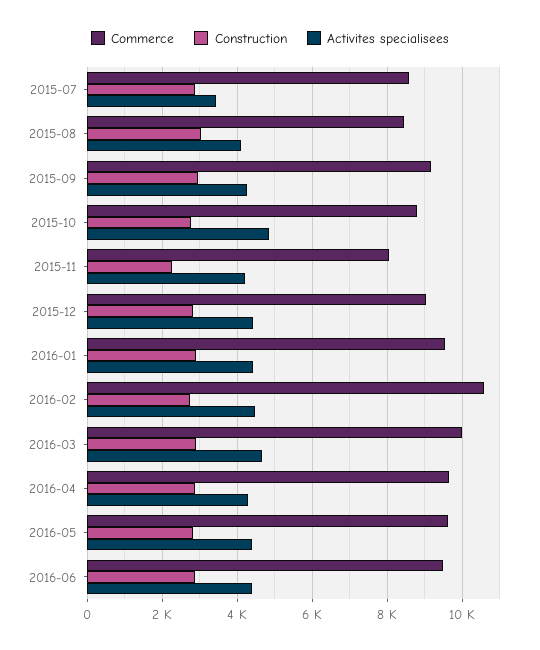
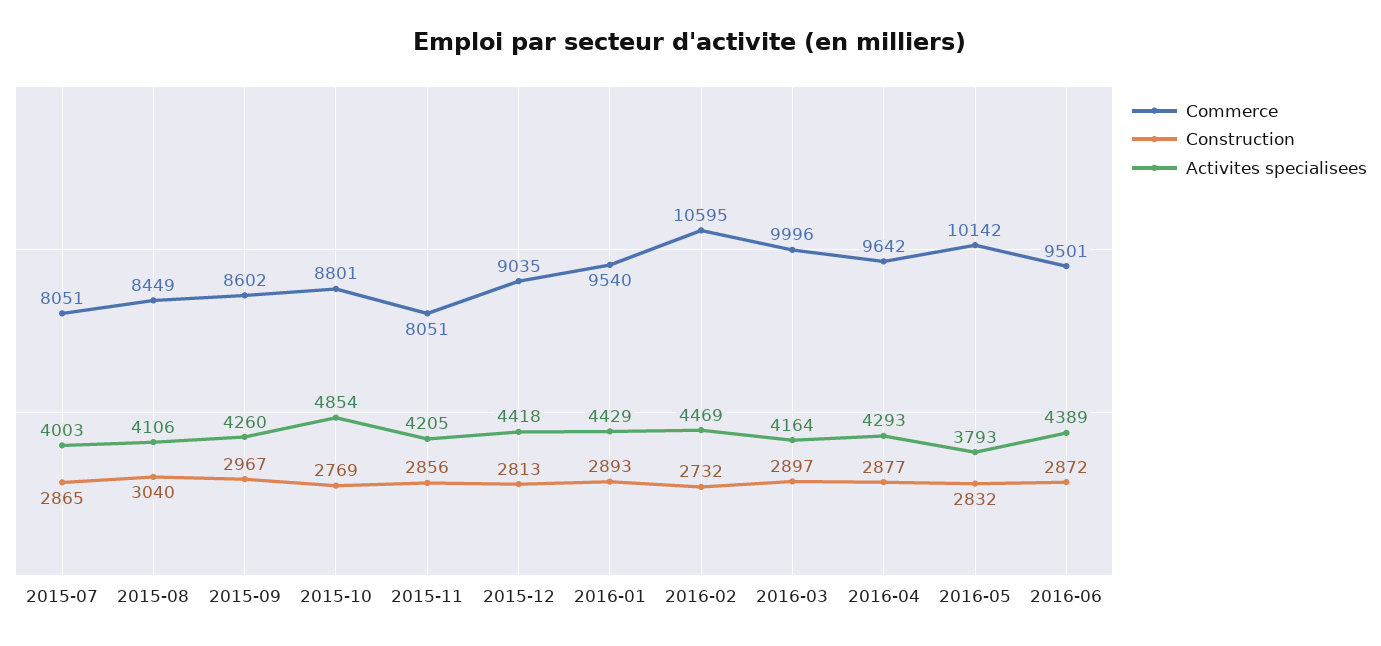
Commerce, 2015-07: 8600 -> 8051
Activites specialisees, 2015-07: 3400 -> 4003
Commerce, 2015-09: 9200 -> 8602
Construction, 2015-11: 2200 -> 2856
Activites specialisees, 2016-03: 4600 -> 4164
Commerce, 2016-05: 9600 -> 10142
Activites specialisees, 2016-05: 4400 -> 3793

